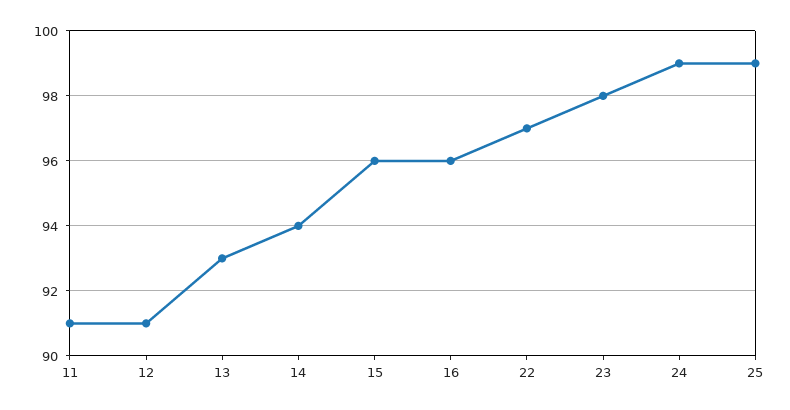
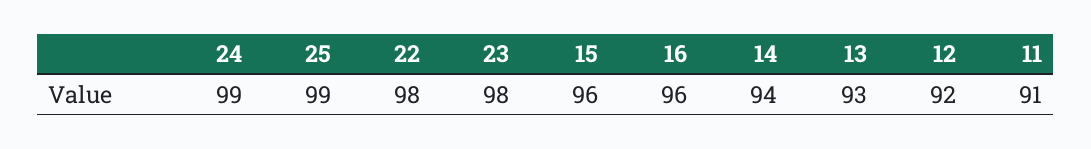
12: 91 -> 92
22: 97 -> 98

